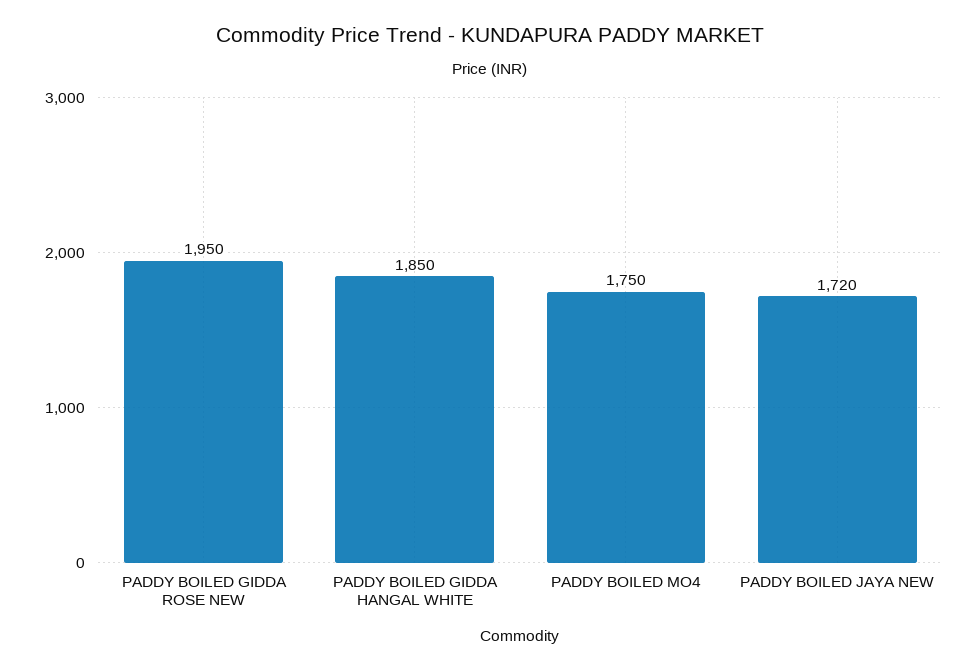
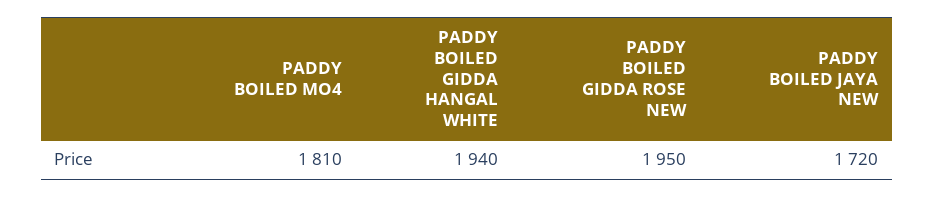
PADDY BOILED GIDDA HANGAL WHITE: 1850 -> 1940
PADDY BOILED MO4: 1750 -> 1810

